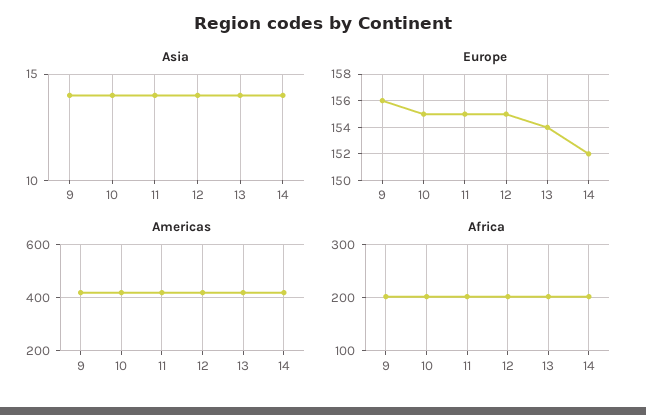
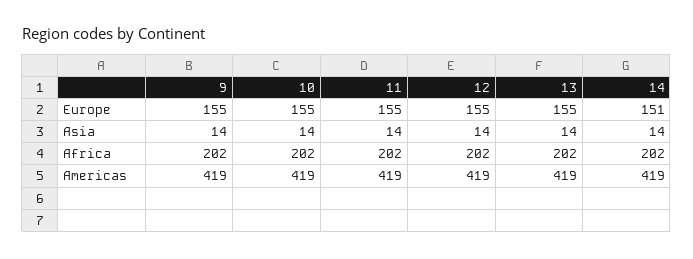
Europe, 9: 156 -> 155
Europe, 13: 154 -> 155
Europe, 14: 152 -> 151

